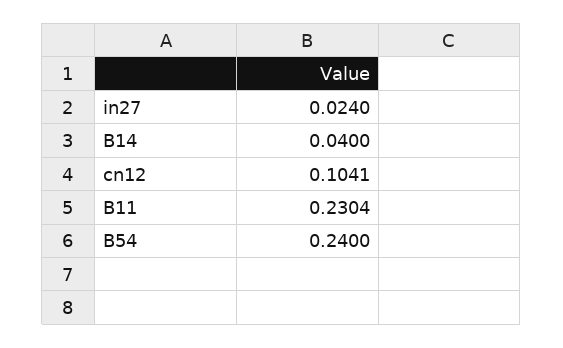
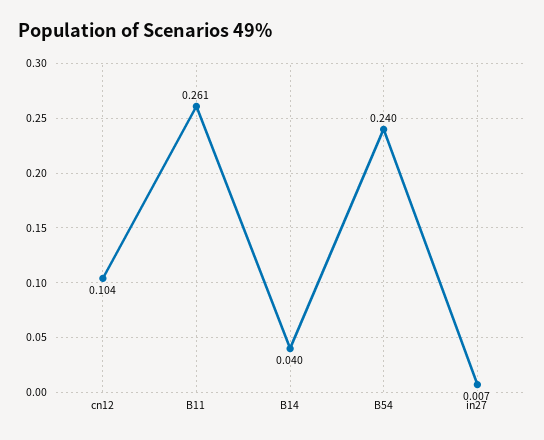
in27: 0.024 -> 0.007
B11: 0.2304 -> 0.261

